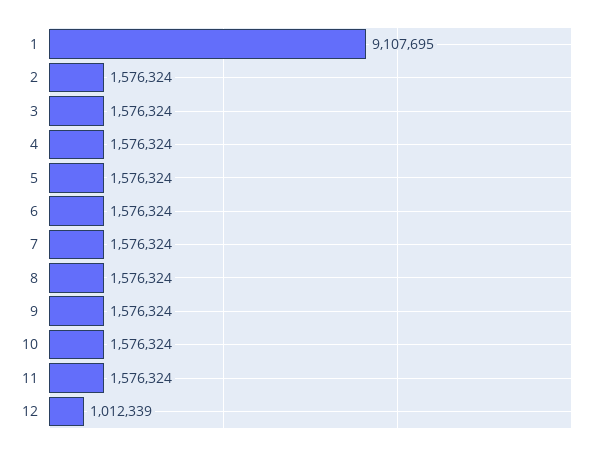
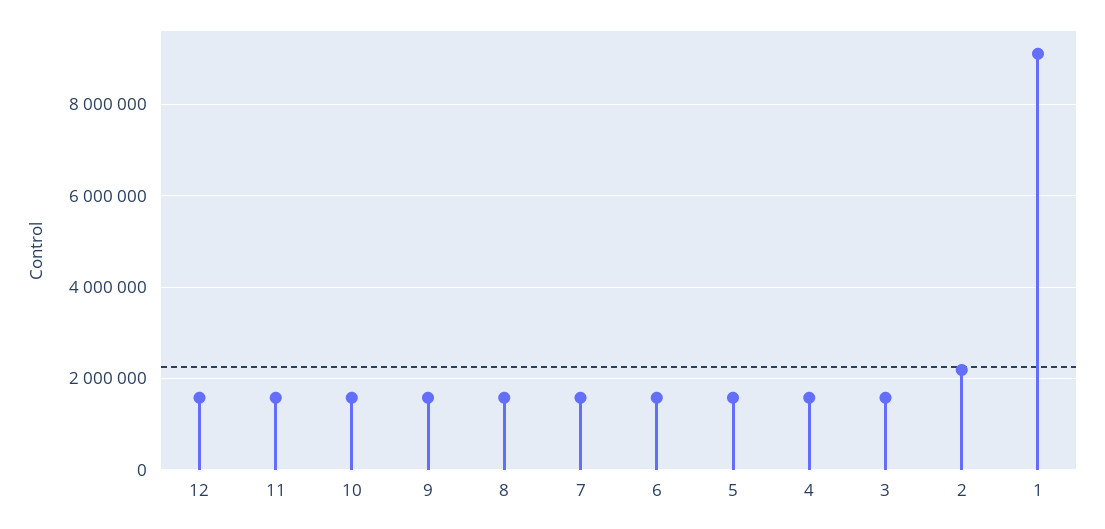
2: 1576324 -> 2200000
12: 1012339 -> 1600000

